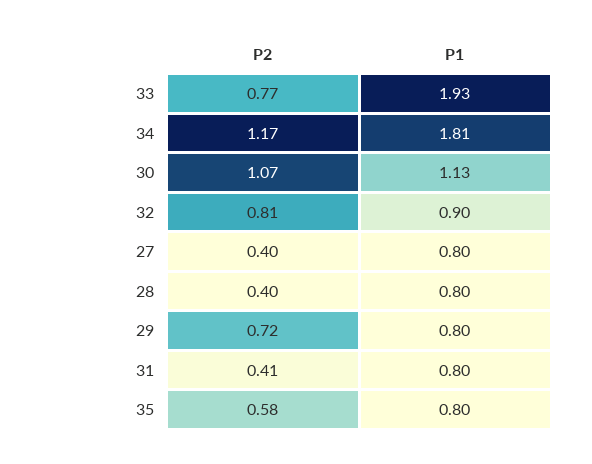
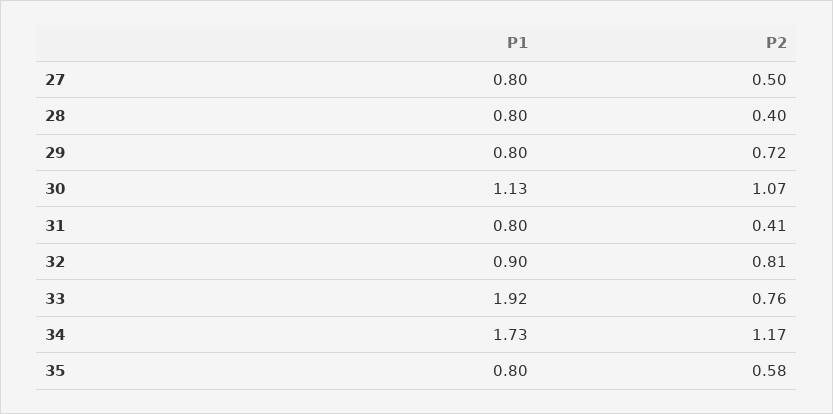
P2, 33: 0.77 -> 0.76
P1, 33: 1.93 -> 1.92
P1, 34: 1.81 -> 1.73
P2, 27: 0.4 -> 0.5

